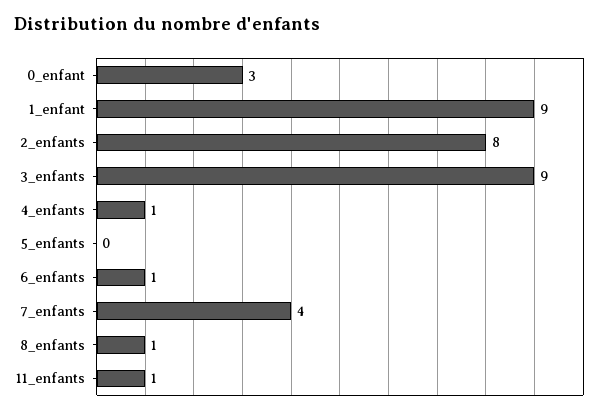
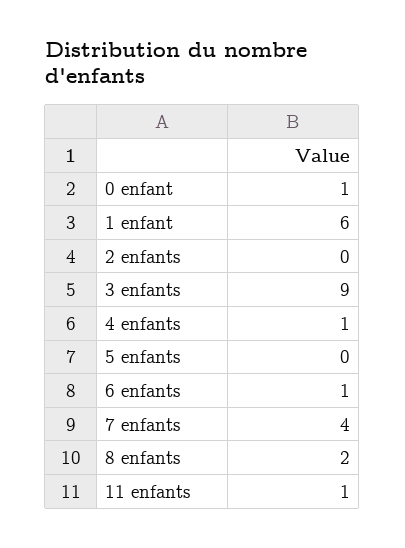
0_enfant: 3 -> 1
1_enfant: 9 -> 6
2_enfants: 8 -> 0
8_enfants: 1 -> 2

